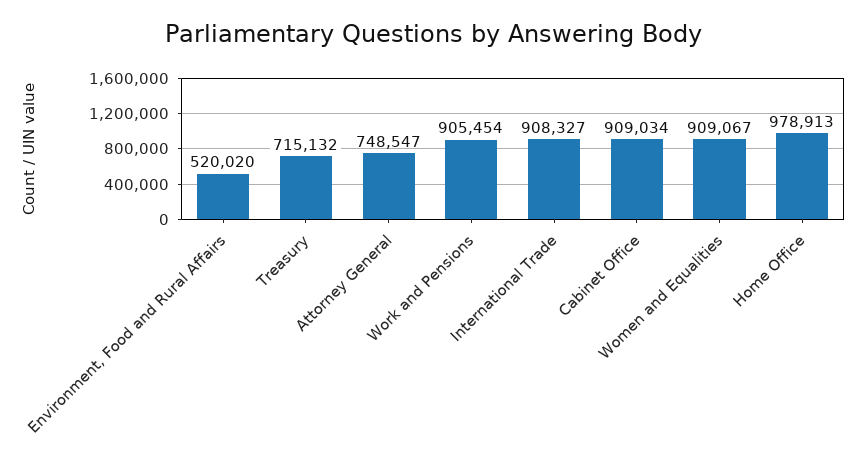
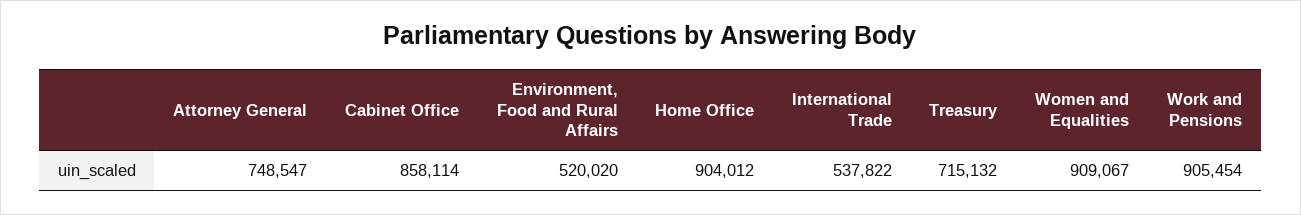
International Trade: 908327 -> 537822
Cabinet Office: 909034 -> 858114
Home Office: 978913 -> 904012

